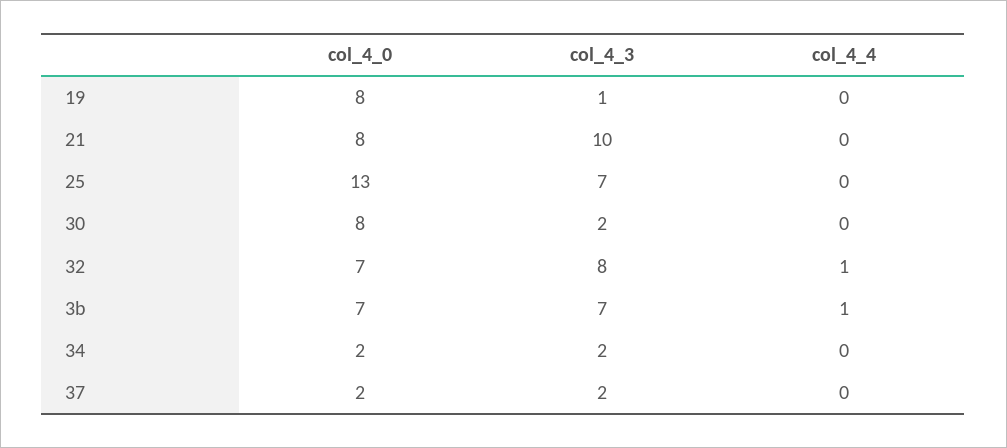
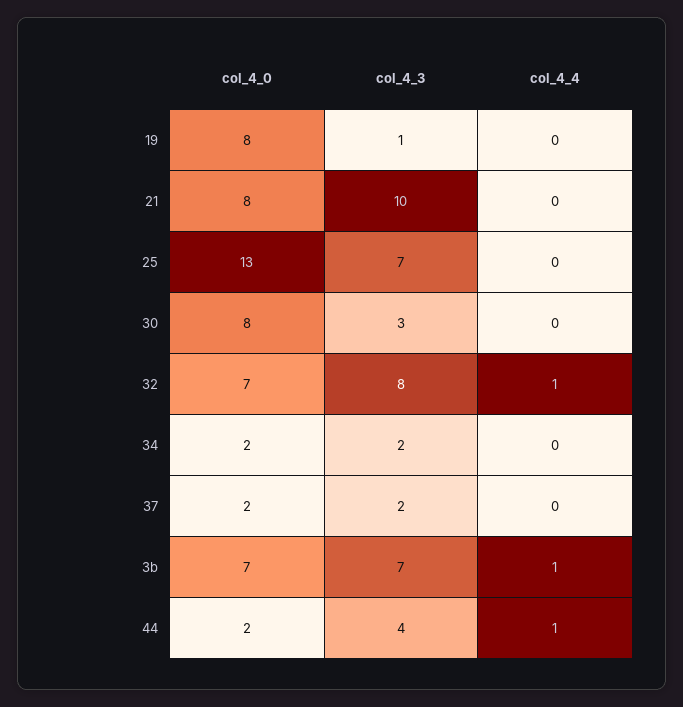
col_4_3, 30: 2 -> 3
col_4_0, 44: none -> 2
col_4_3, 44: none -> 4
col_4_4, 44: none -> 1

